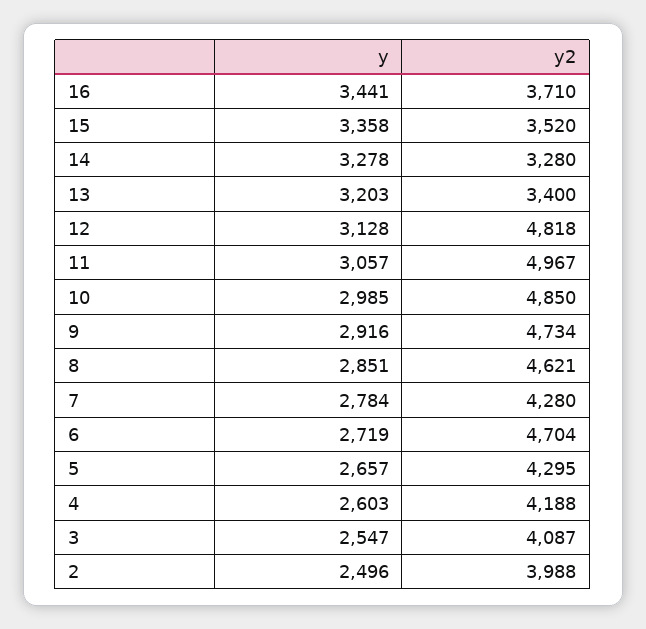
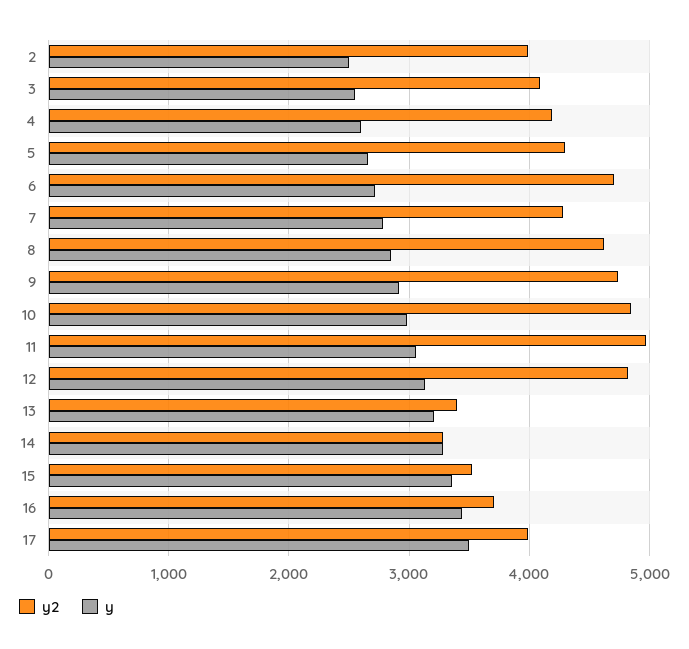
y2, 17: none -> 4000
y, 17: none -> 3500

